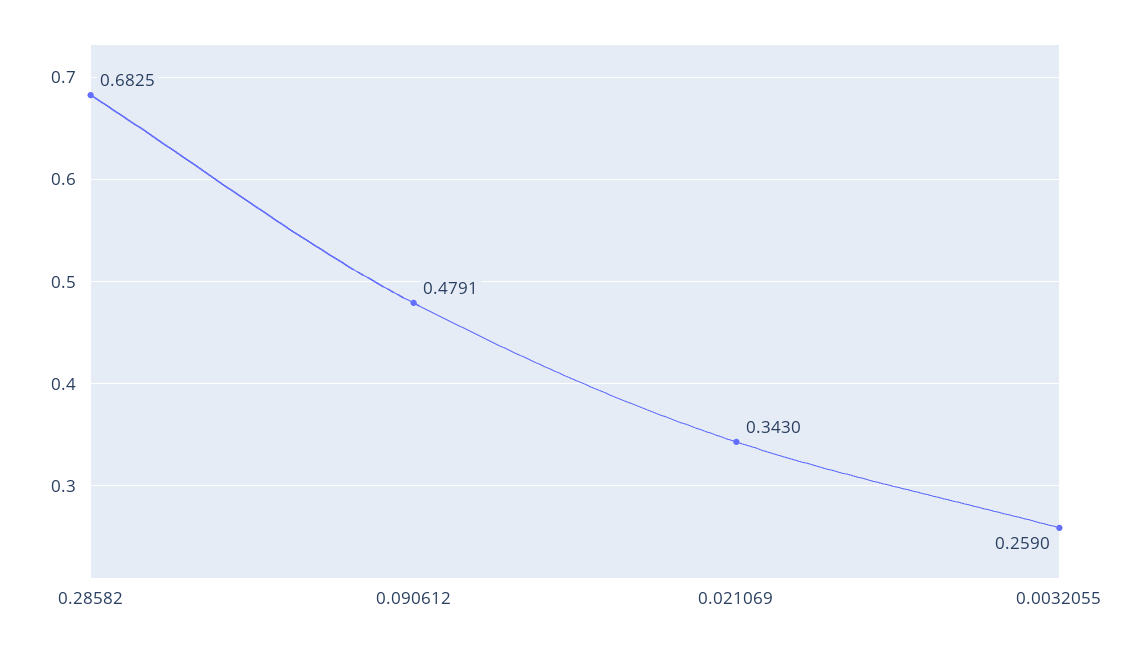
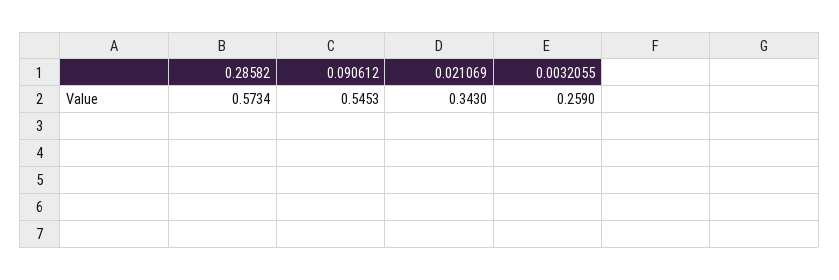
0.28582: 0.6825 -> 0.5734
0.090612: 0.4791 -> 0.5453

